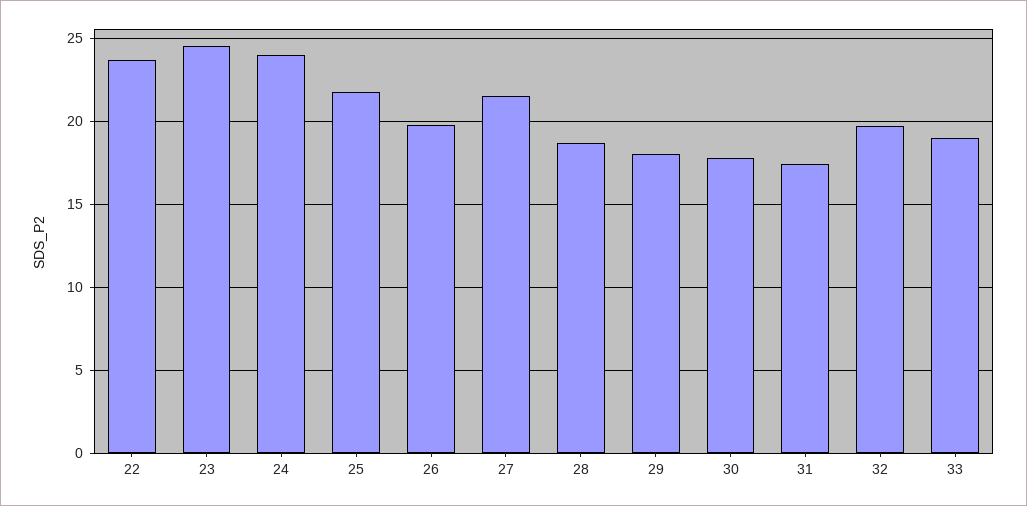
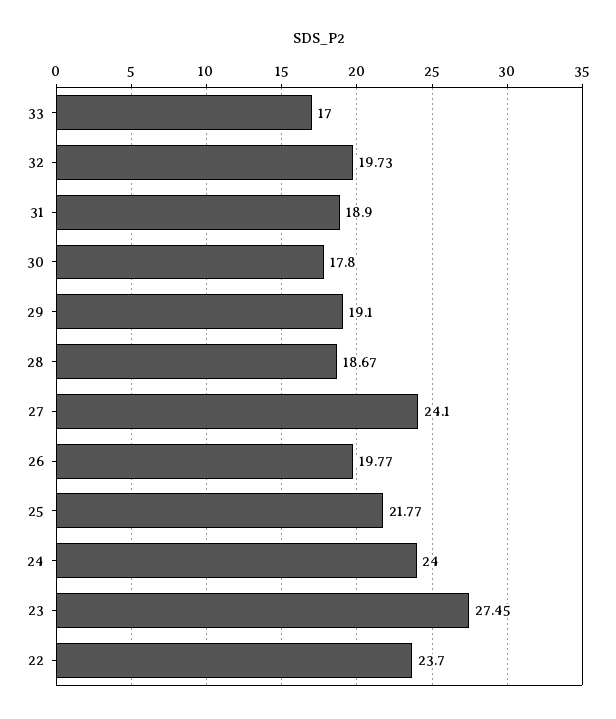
23: 24.5 -> 27.45
27: 21.5 -> 24.1
29: 18 -> 19.1
31: 17.5 -> 18.9
33: 19 -> 17

